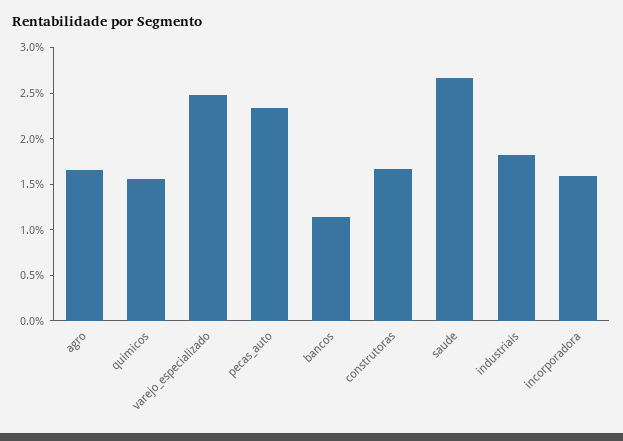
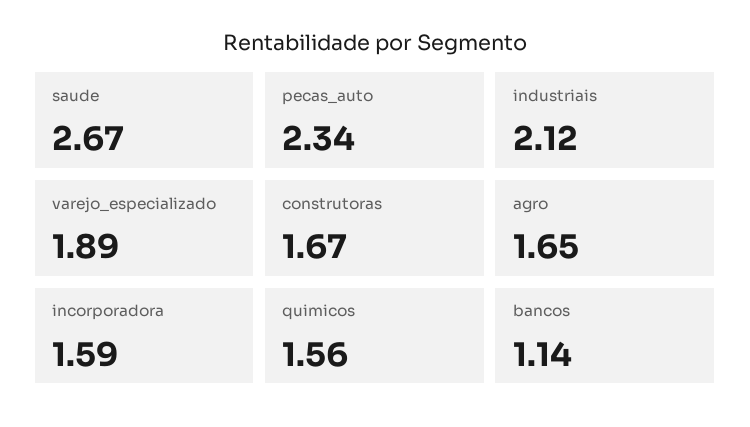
varejo_especializado: 2.5 -> 1.89
industriais: 1.8 -> 2.12

